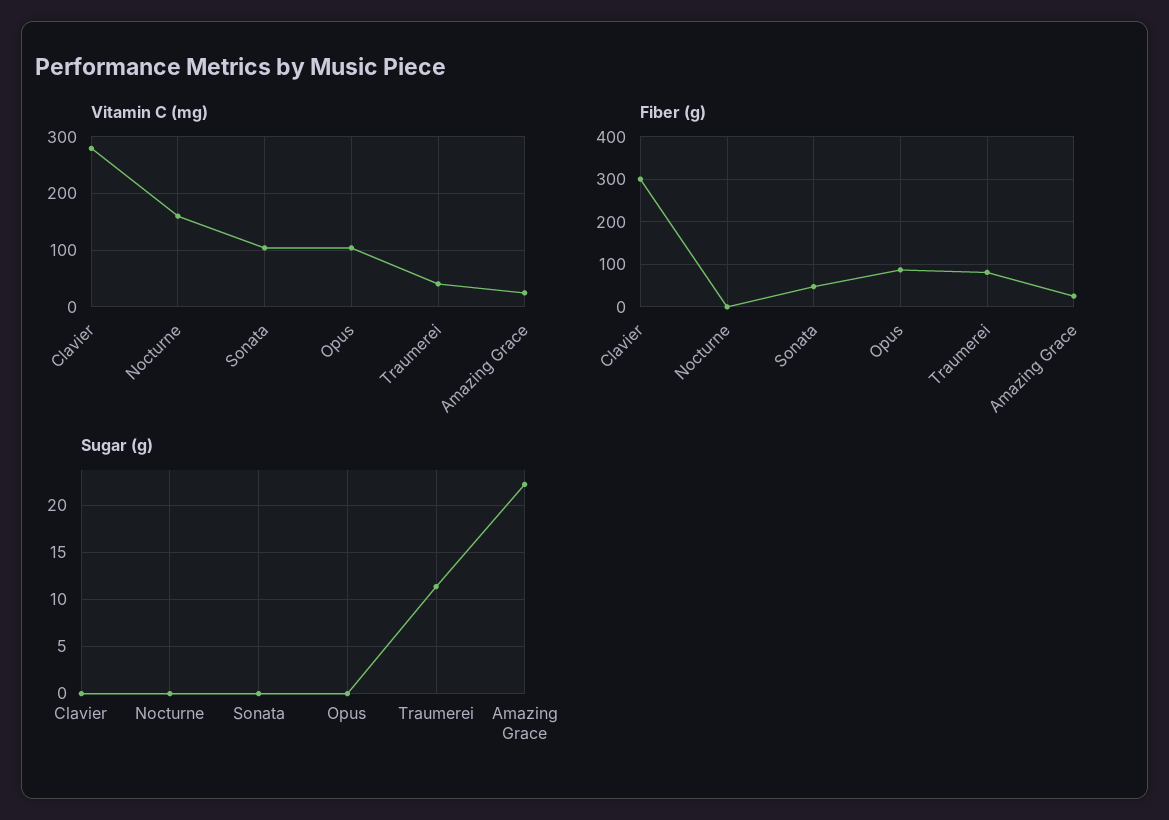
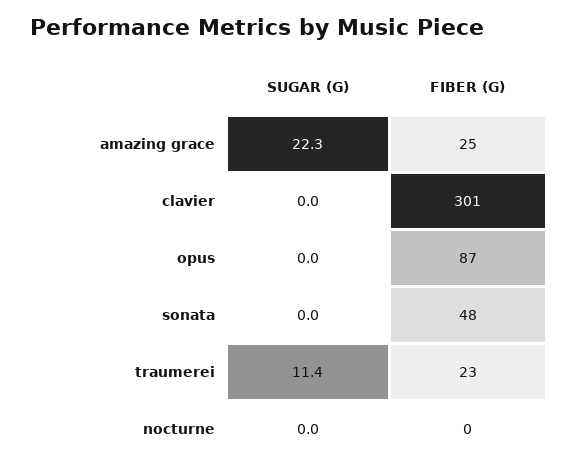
Vitamin C (mg), Clavier: 280 -> none
Vitamin C (mg), Nocturne: 160 -> none
Vitamin C (mg), Sonata: 100 -> none
Vitamin C (mg), Opus: 100 -> none
Vitamin C (mg), Traumerei: 40 -> none
Vitamin C (mg), Amazing Grace: 20 -> none
Fiber (g), Traumerei: 80 -> 23

